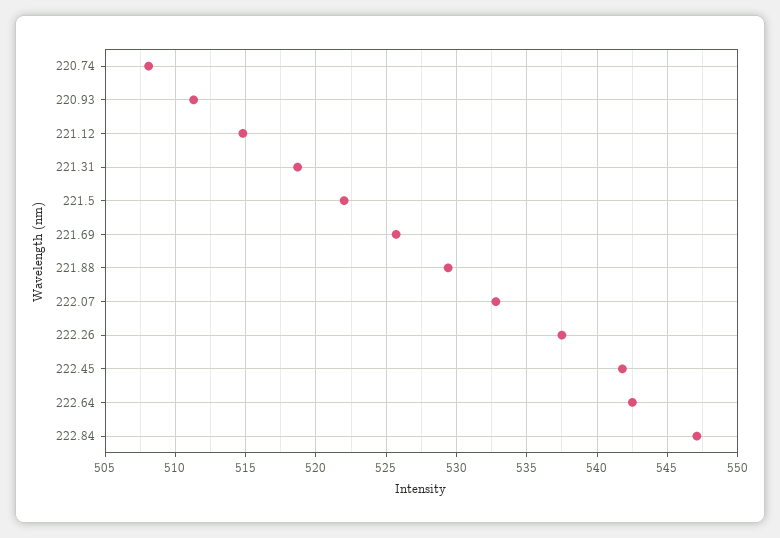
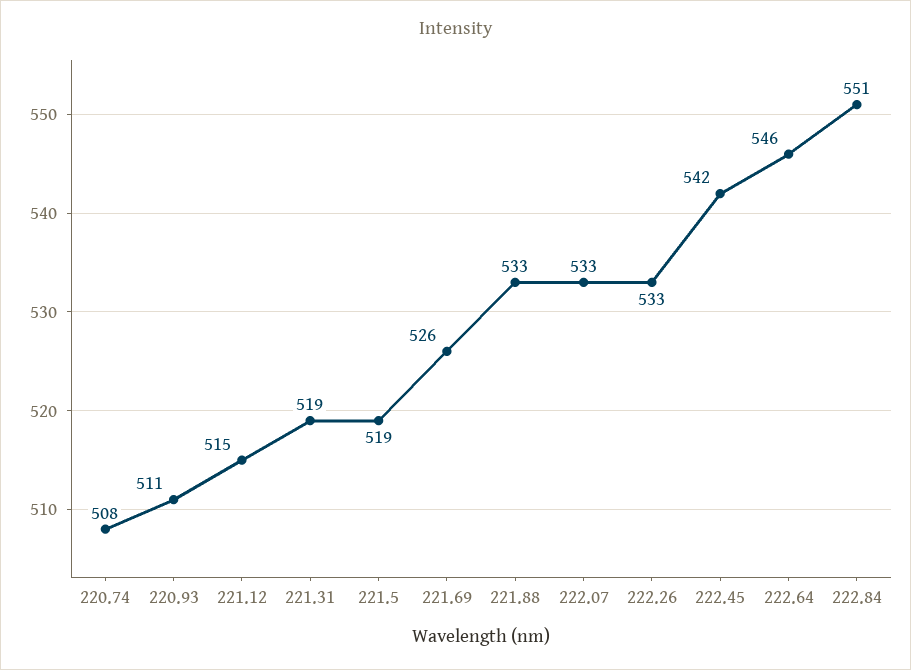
221.5: 522 -> 519
221.88: 529.5 -> 533
222.26: 537.5 -> 533
222.64: 542.5 -> 546
222.84: 547 -> 551

